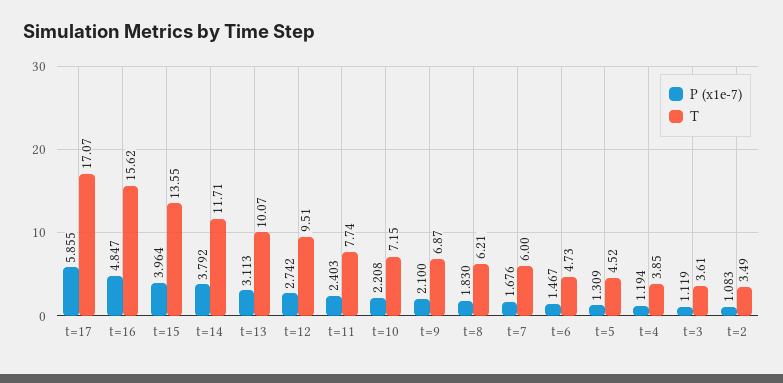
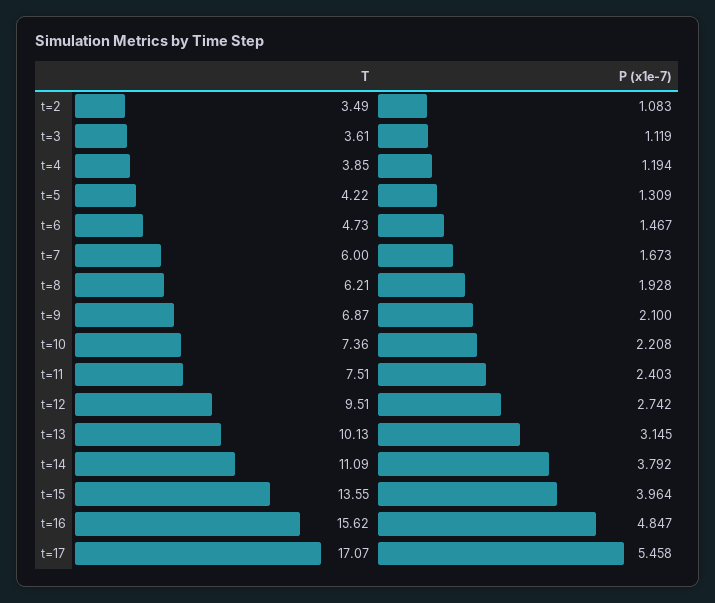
P (x1e-7), t=17: 5.855 -> 5.458
T, t=14: 11.71 -> 11.09
P (x1e-7), t=13: 3.113 -> 3.145
T, t=13: 10.07 -> 10.13
T, t=11: 7.74 -> 7.51
T, t=10: 7.15 -> 7.36
P (x1e-7), t=8: 1.83 -> 1.928
P (x1e-7), t=7: 1.676 -> 1.673
T, t=5: 4.52 -> 4.22

